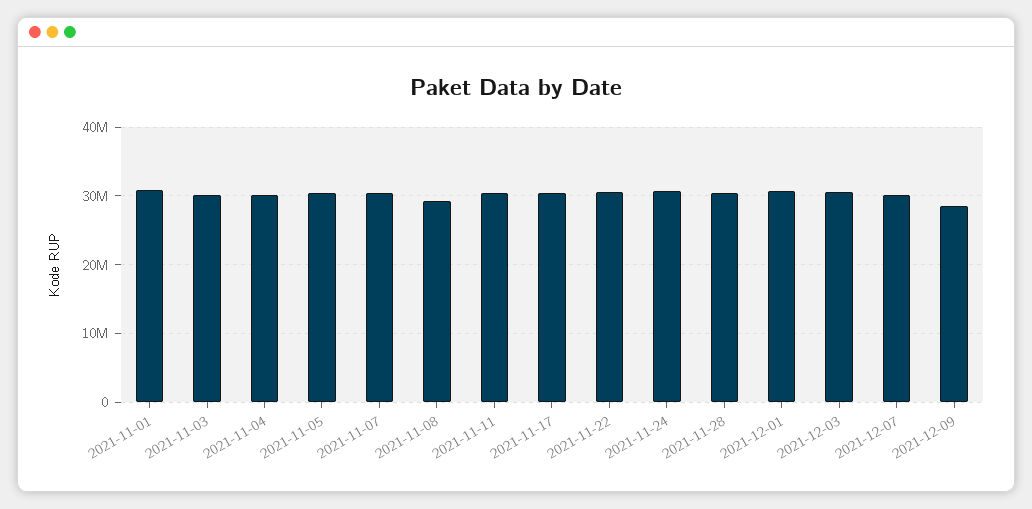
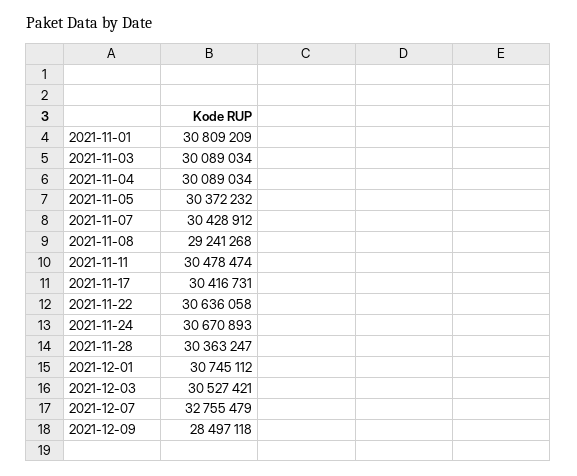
2021-12-07: 30000000 -> 32755479

